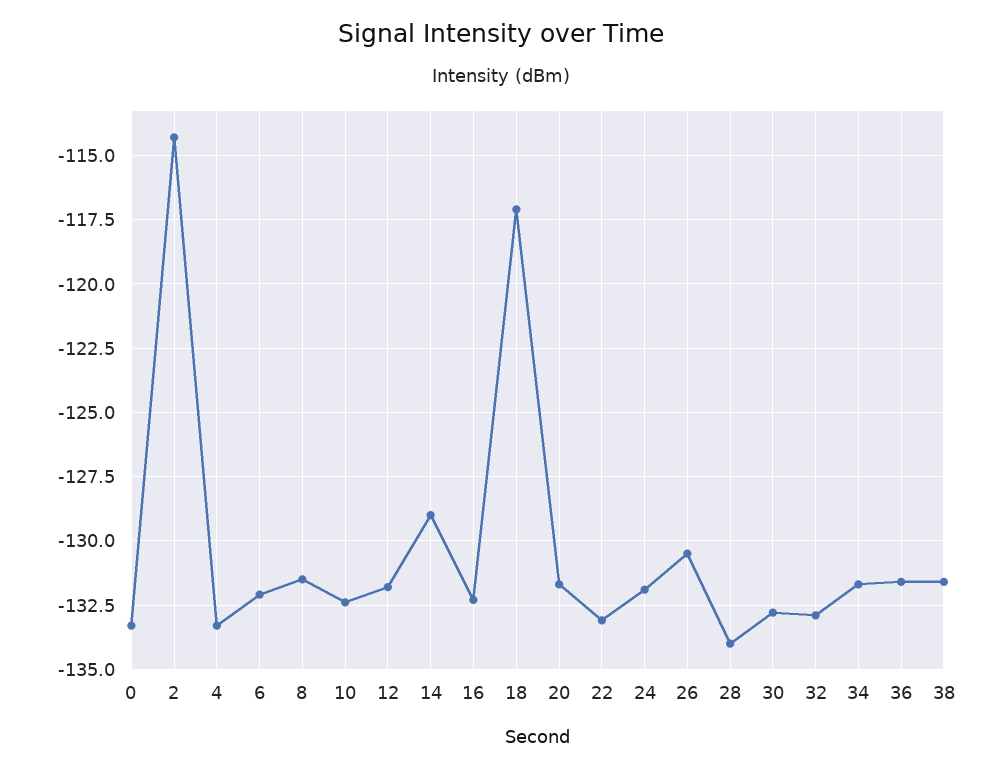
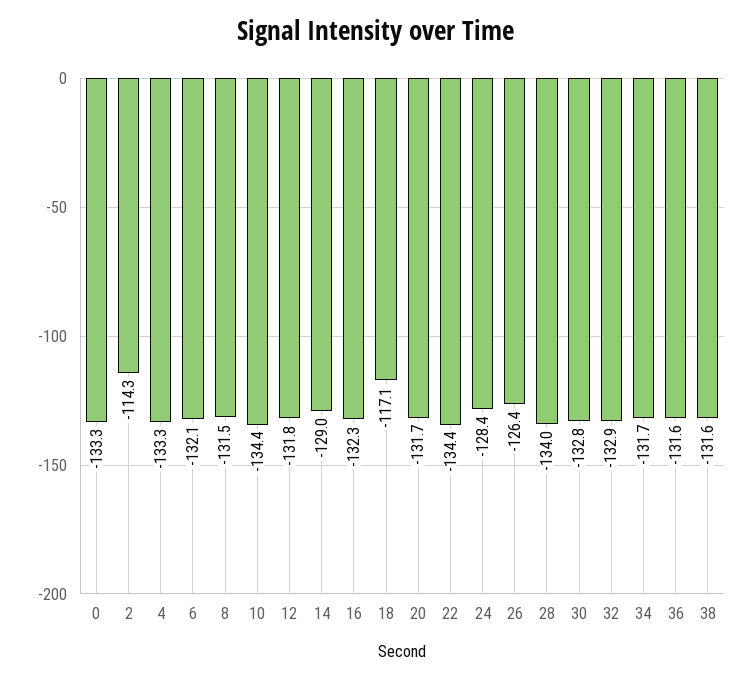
10: -132.5 -> -134.4
22: -133 -> -134.4
24: -132 -> -128.4
26: -130.5 -> -126.4

